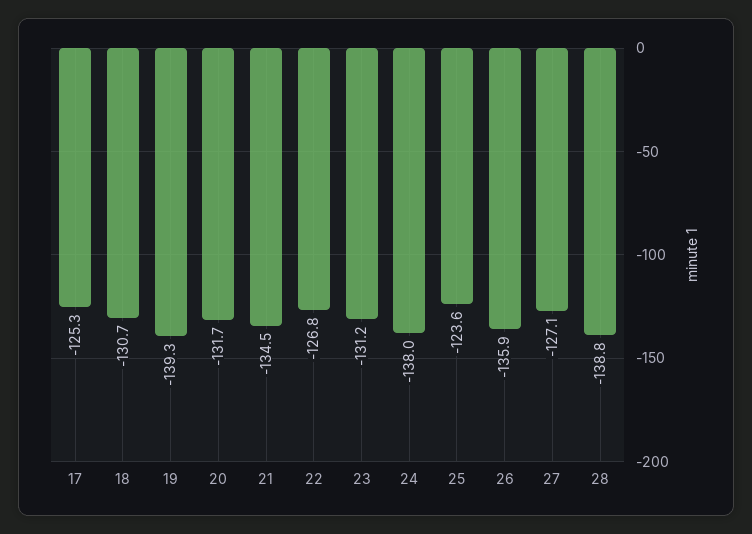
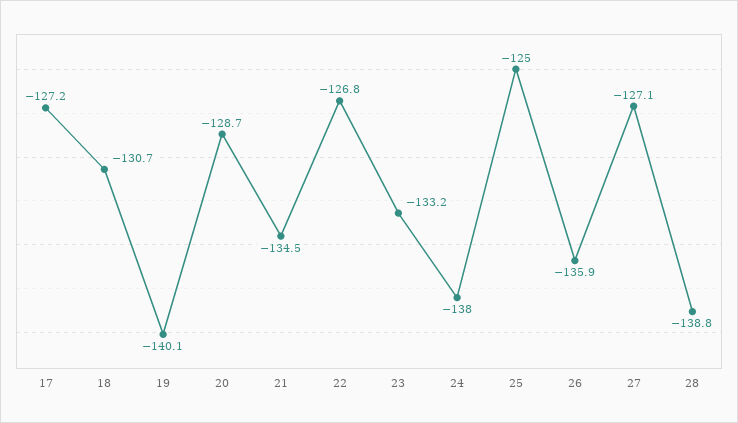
17: -125.3 -> -127.2
19: -139.3 -> -140.1
20: -131.7 -> -128.7
23: -131.2 -> -133.2
25: -123.6 -> -125

